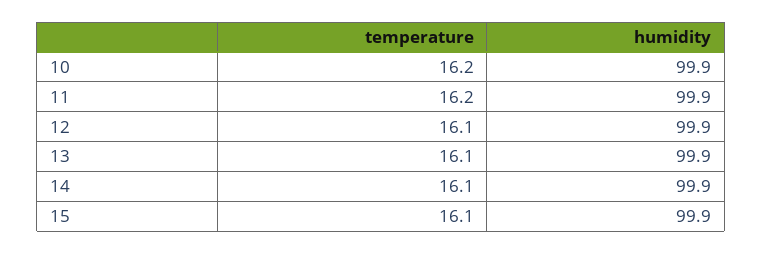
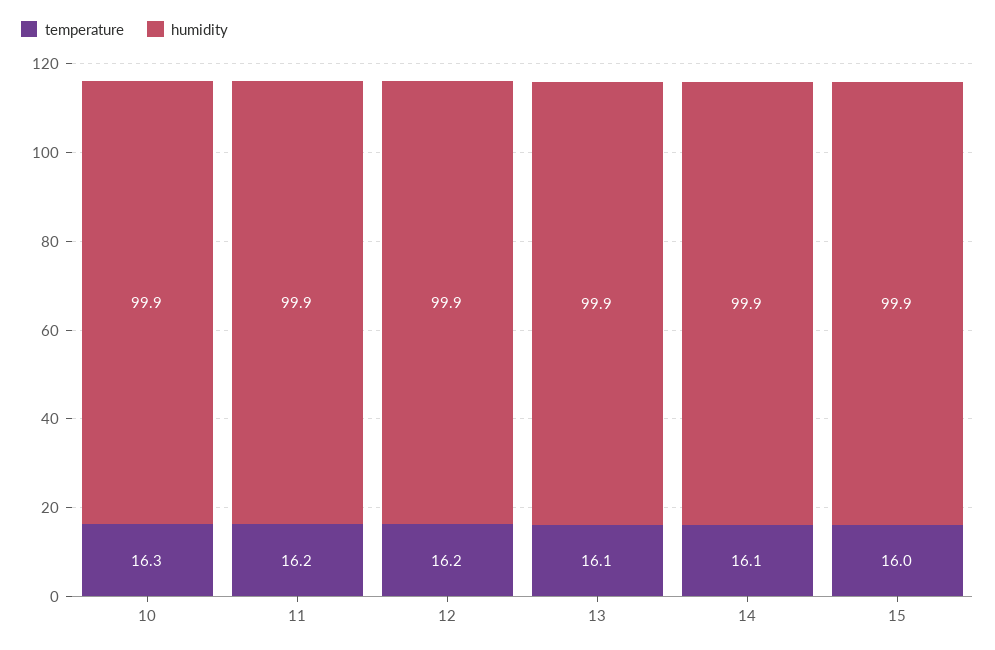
temperature, 10: 16.2 -> 16.3
temperature, 12: 16.1 -> 16.2
temperature, 15: 16.1 -> 16

